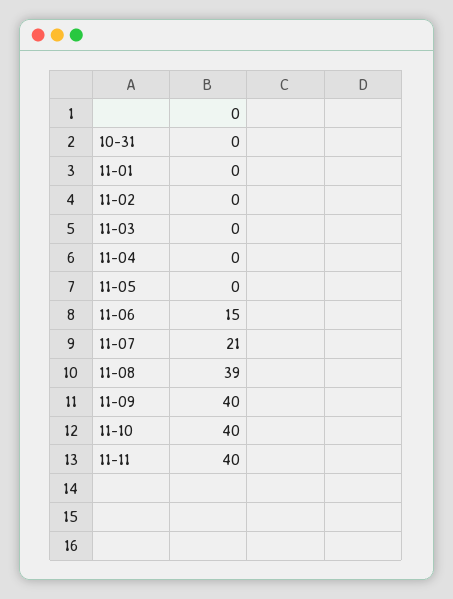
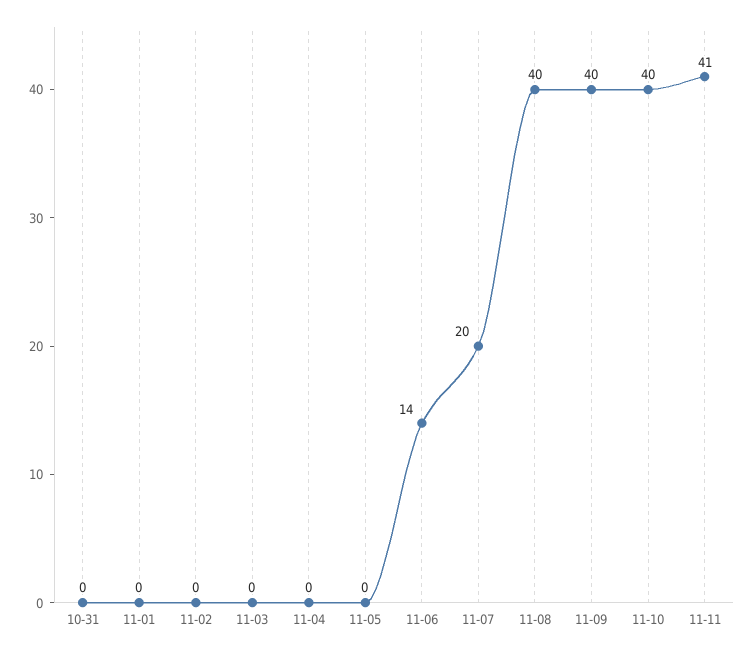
11-06: 15 -> 14
11-07: 21 -> 20
11-08: 39 -> 40
11-11: 40 -> 41

